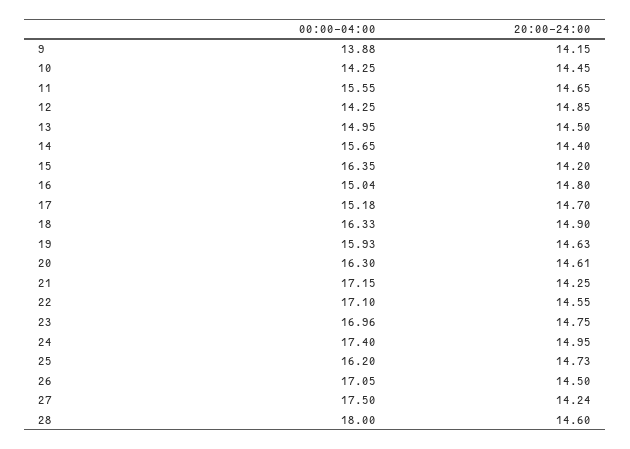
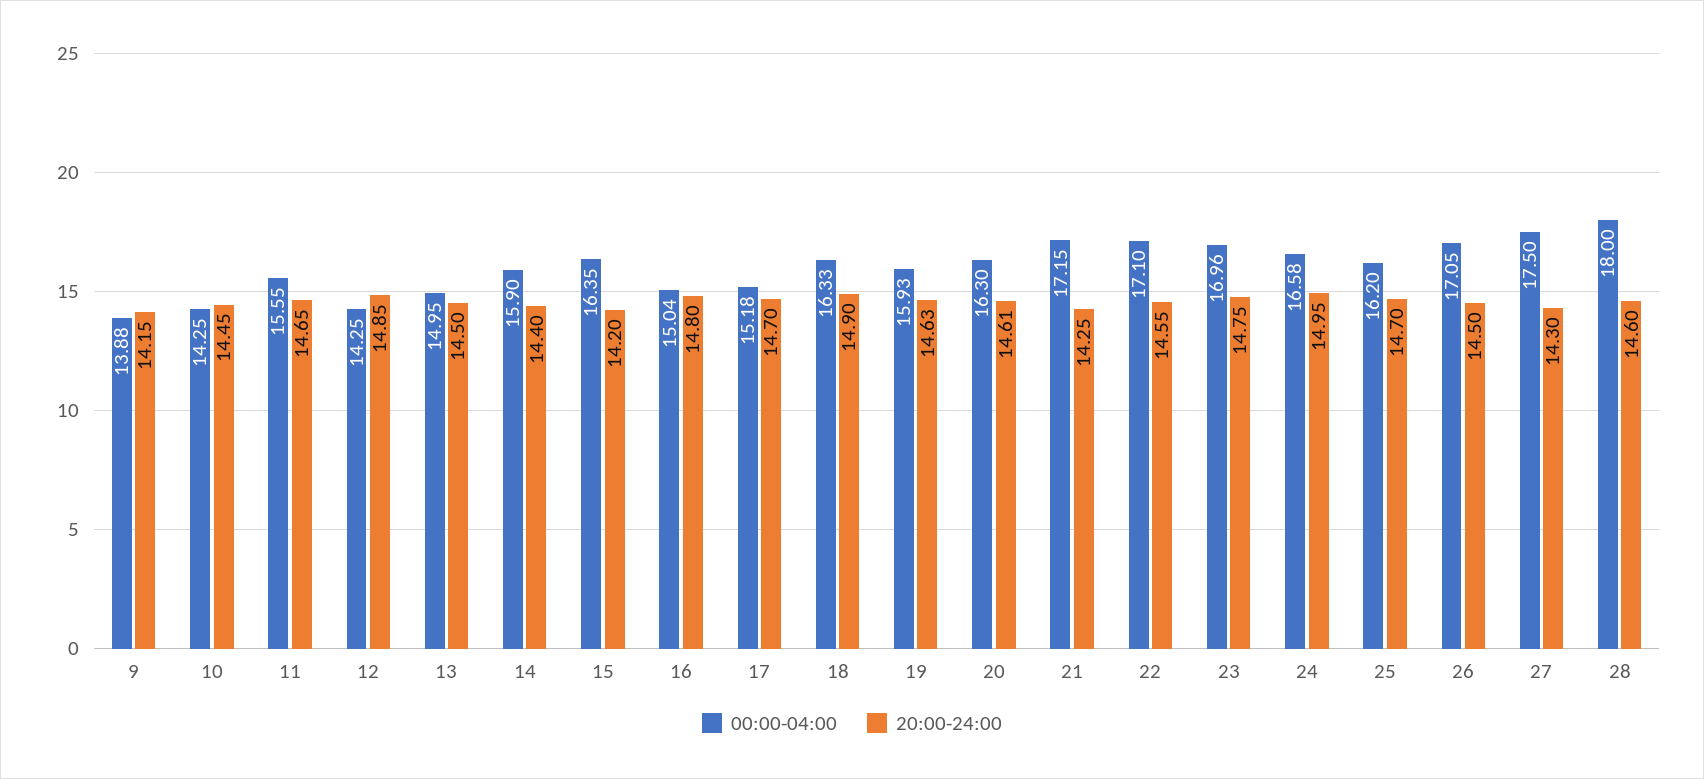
00:00-04:00, 14: 15.65 -> 15.9
00:00-04:00, 24: 17.4 -> 16.58
20:00-24:00, 25: 14.73 -> 14.7
20:00-24:00, 27: 14.24 -> 14.3

